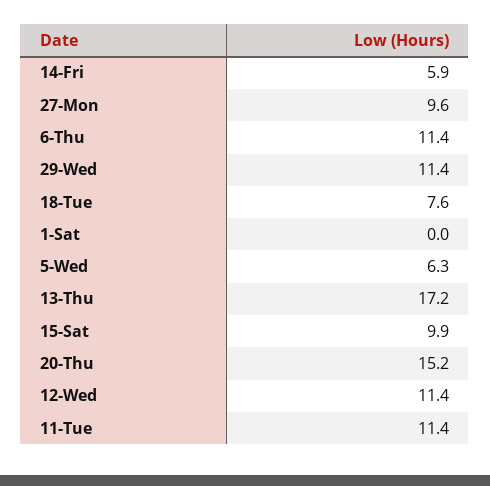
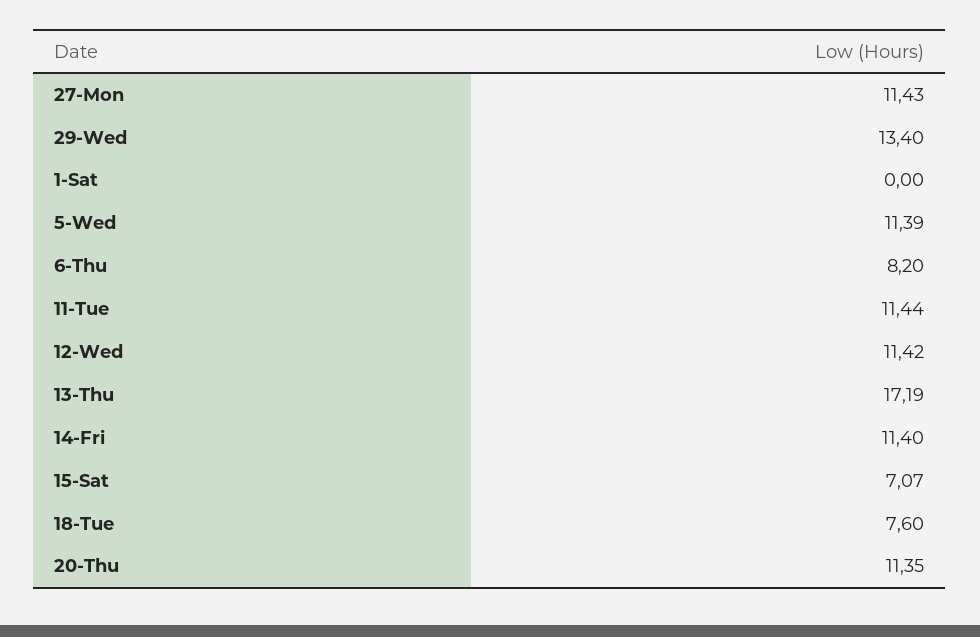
14-Fri: 5.9 -> 11.4
27-Mon: 9.6 -> 11.43
6-Thu: 11.4 -> 8.2
29-Wed: 11.4 -> 13.4
5-Wed: 6.3 -> 11.39
15-Sat: 9.9 -> 7.07
20-Thu: 15.2 -> 11.35

